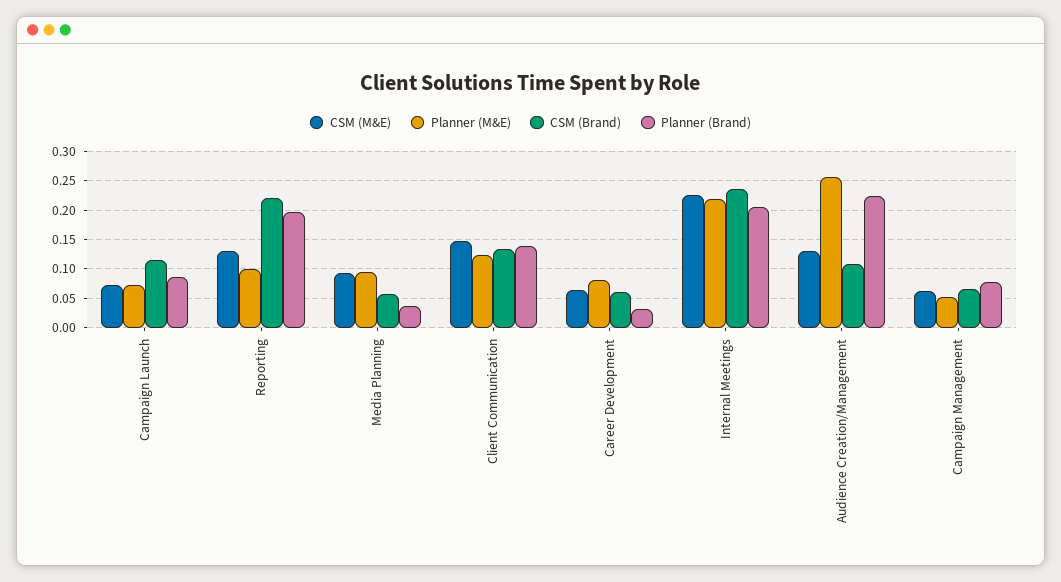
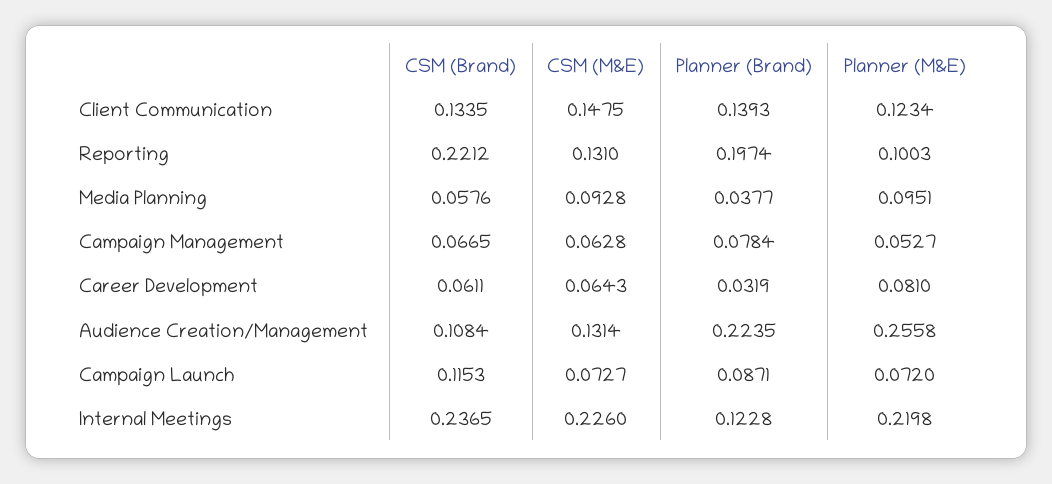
Planner (Brand), Internal Meetings: 0.2 -> 0.1228

